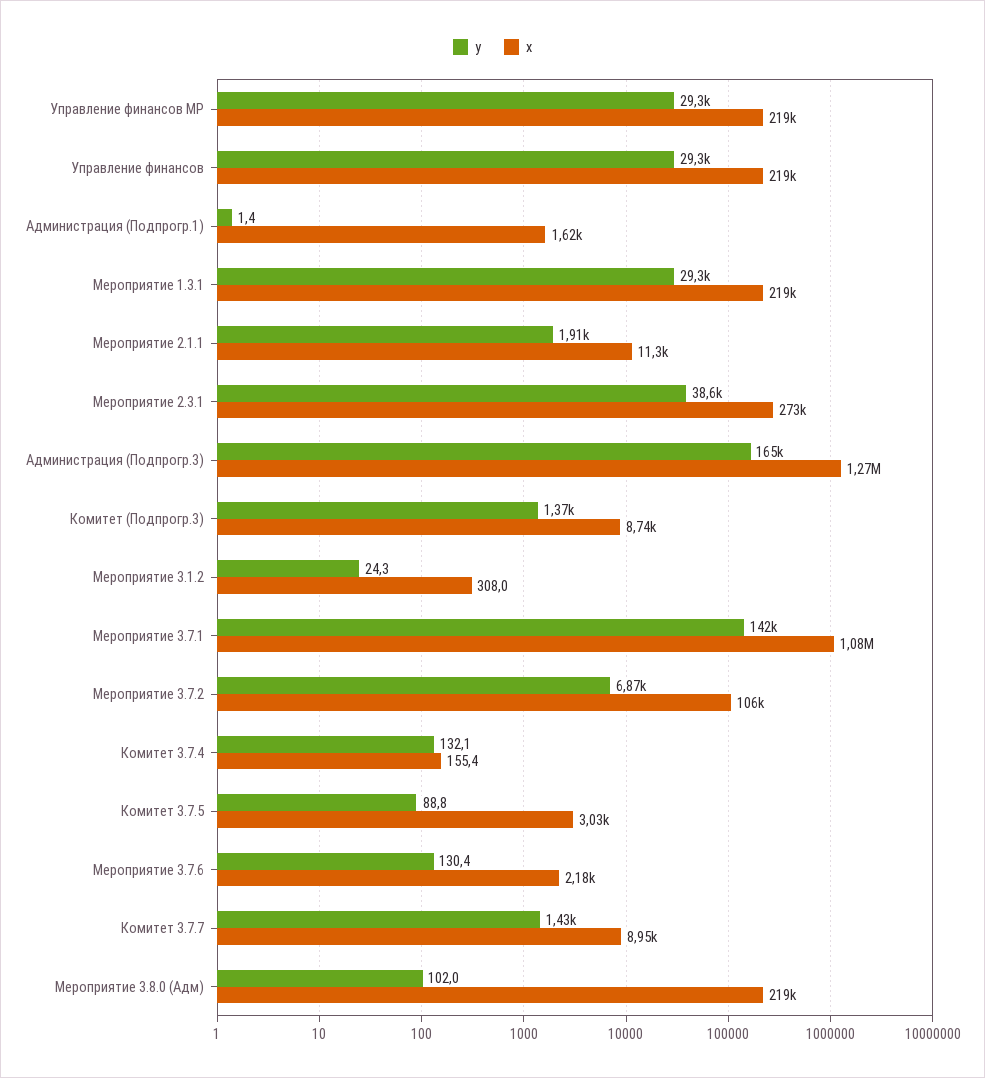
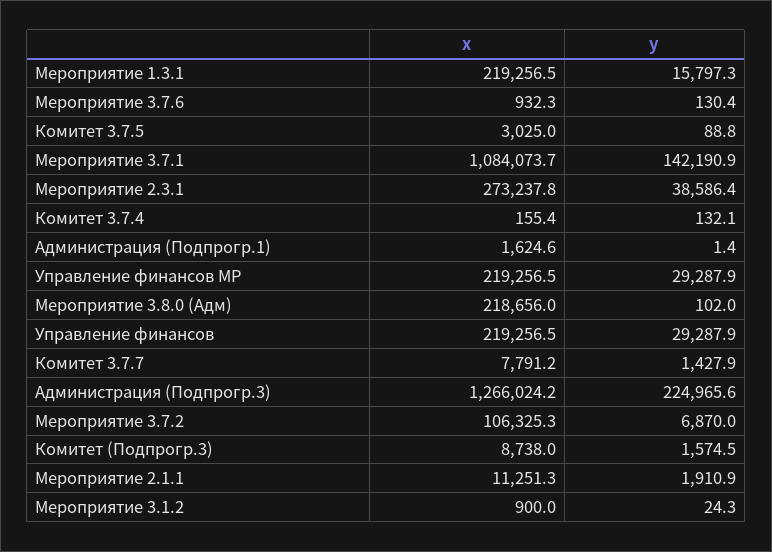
y, Мероприятие 1.3.1: 29300 -> 15797.3
y, Администрация (Подпрогр.3): 165000 -> 224965.6
y, Комитет (Подпрогр.3): 1370 -> 1574.5
x, Мероприятие 3.1.2: 308 -> 900
x, Мероприятие 3.7.6: 2180 -> 932.3
x, Комитет 3.7.7: 8950 -> 7791.2

